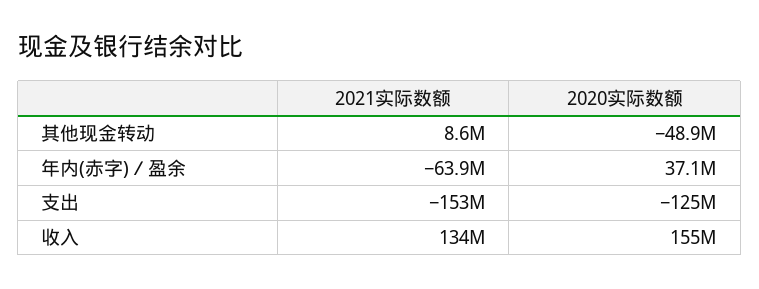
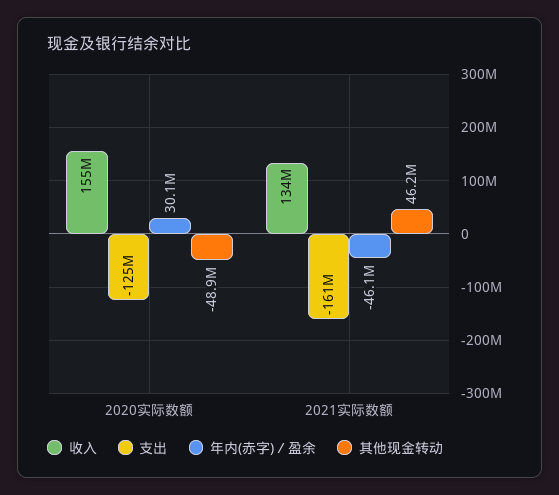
其他现金转动, 2021实际数额: 8600000 -> 46200000
年内(赤字)／盈余, 2021实际数额: -63900000 -> -46100000
年内(赤字)／盈余, 2020实际数额: 37100000 -> 30100000
支出, 2021实际数额: -153000000 -> -161000000

